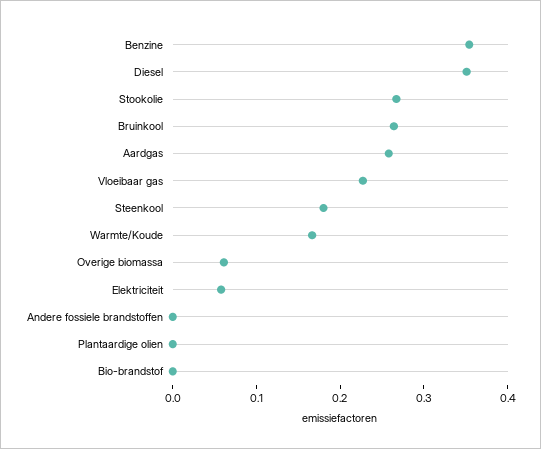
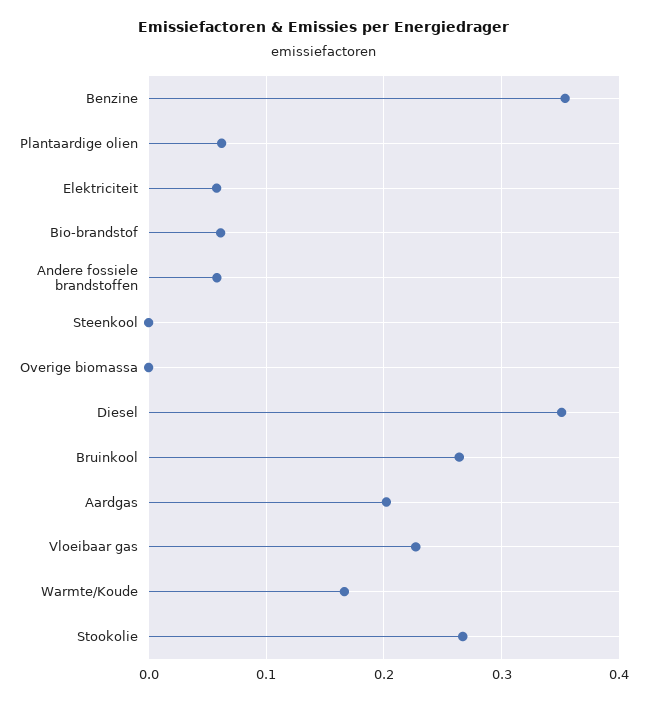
Aardgas: 0.26 -> 0.2
Steenkool: 0.18 -> 0
Overige biomassa: 0.06 -> 0
Andere fossiele brandstoffen: 0 -> 0.06
Plantaardige olien: 0 -> 0.06
Bio-brandstof: 0 -> 0.06

